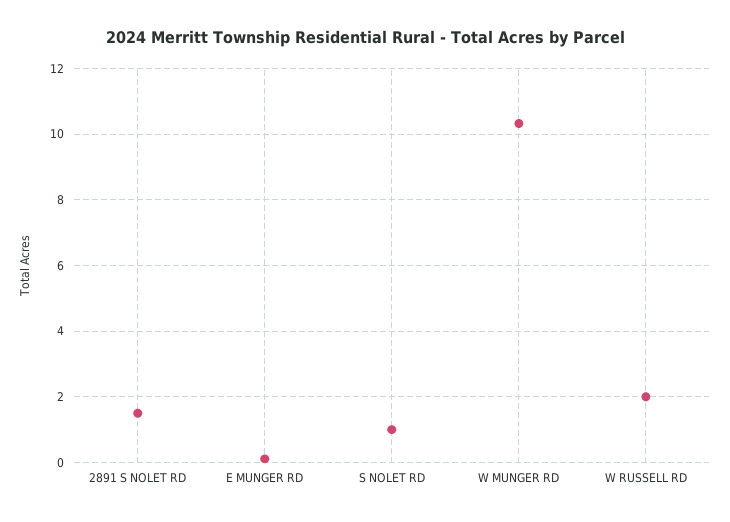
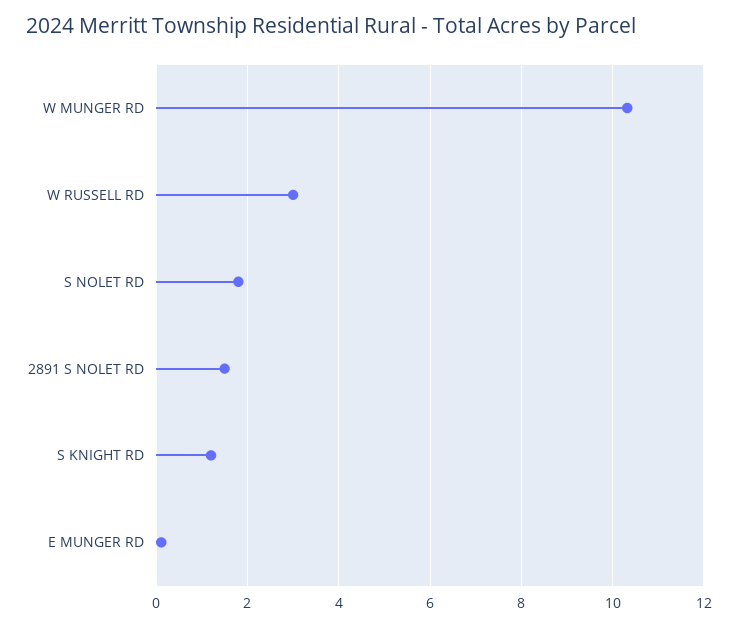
S NOLET RD: 1 -> 1.8
W RUSSELL RD: 2 -> 3
S KNIGHT RD: none -> 1.2

